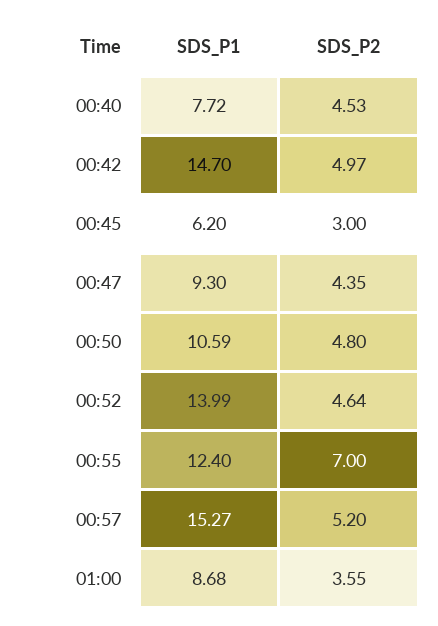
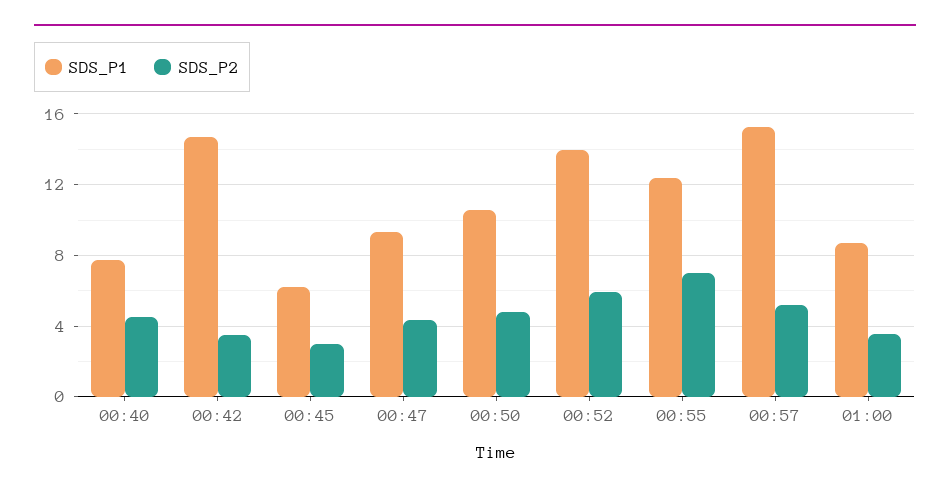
SDS_P2, 00:42: 4.97 -> 3.5
SDS_P2, 00:52: 4.64 -> 6

